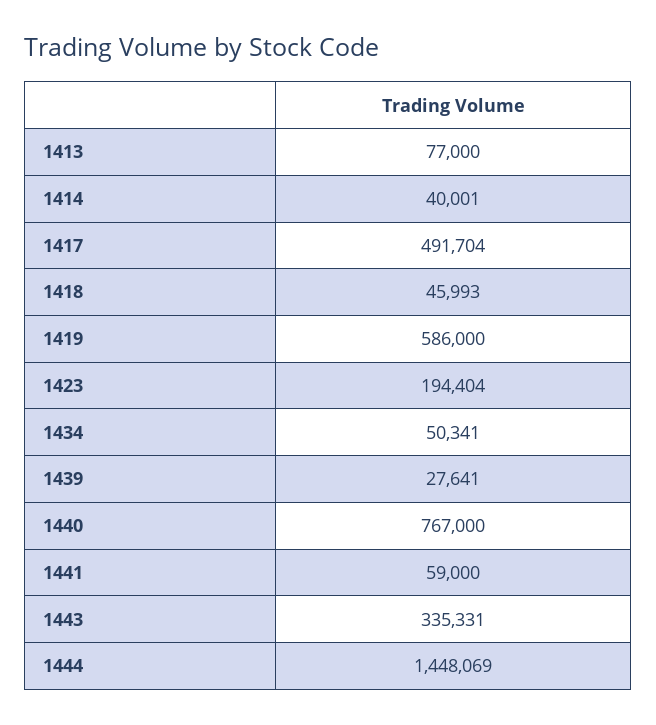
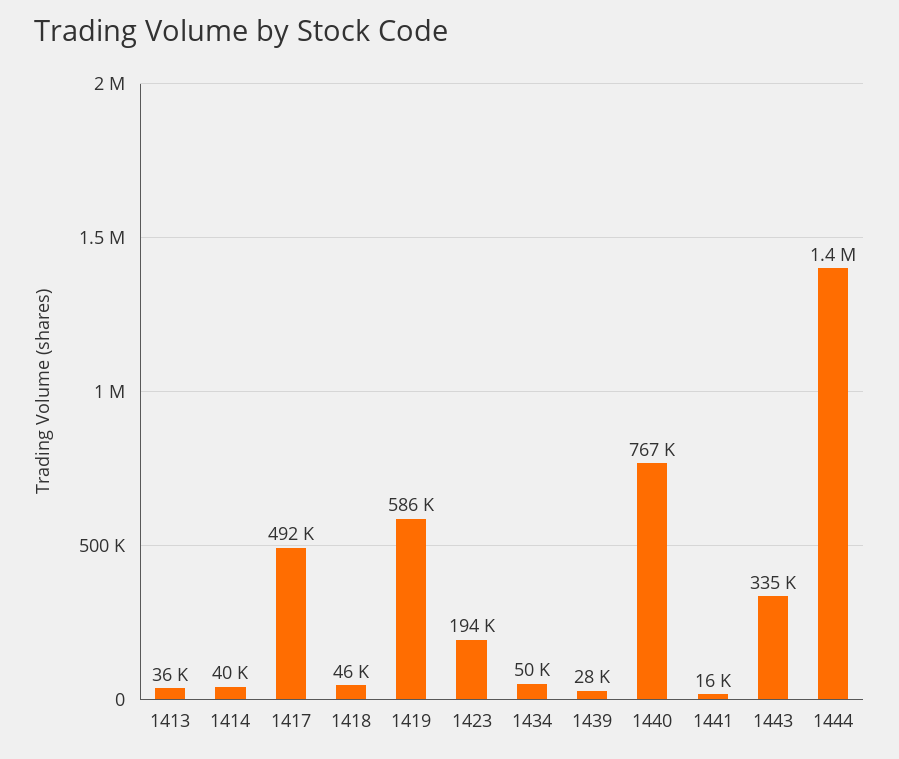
1413: 77000 -> 36000
1441: 59000 -> 16000

